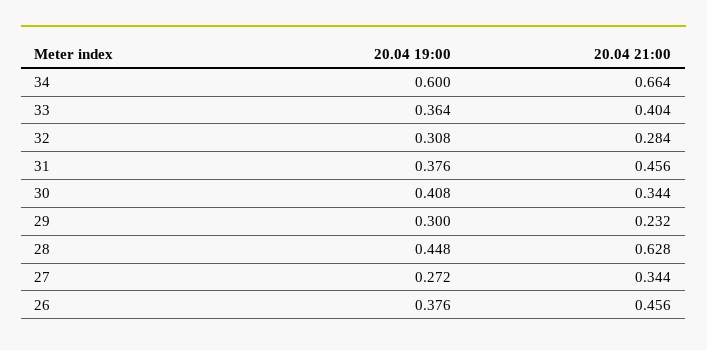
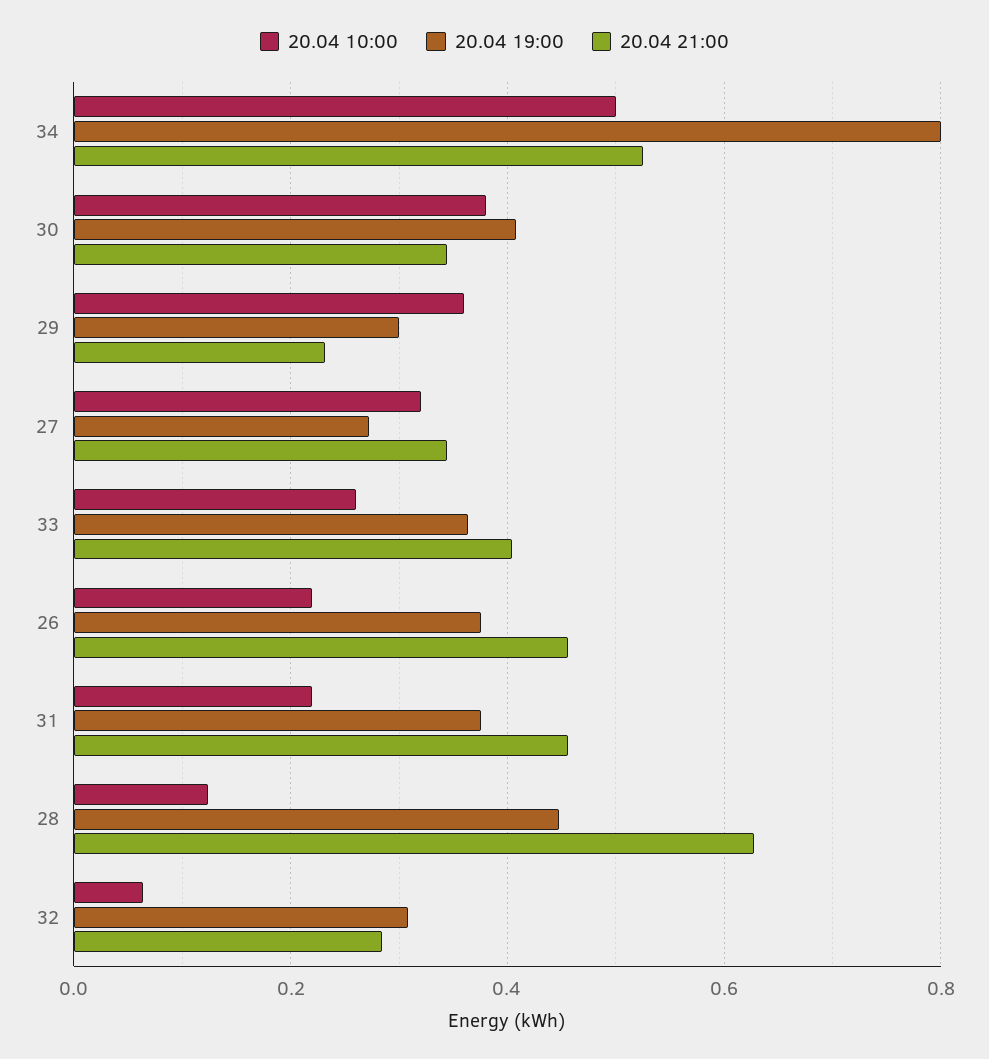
20.04 19:00, 34: 0.6 -> 0.8
20.04 21:00, 34: 0.664 -> 0.52
20.04 10:00, 34: none -> 0.5
20.04 10:00, 30: none -> 0.38
20.04 10:00, 29: none -> 0.36
20.04 10:00, 27: none -> 0.32
20.04 10:00, 33: none -> 0.26
20.04 10:00, 26: none -> 0.22
20.04 10:00, 31: none -> 0.22
20.04 10:00, 28: none -> 0.12
20.04 10:00, 32: none -> 0.06

